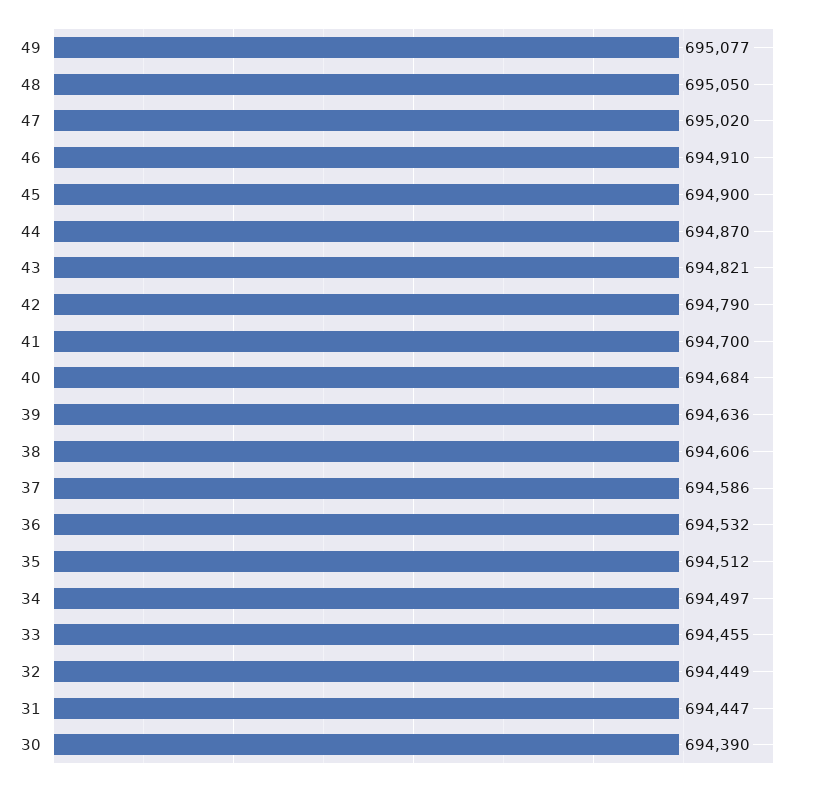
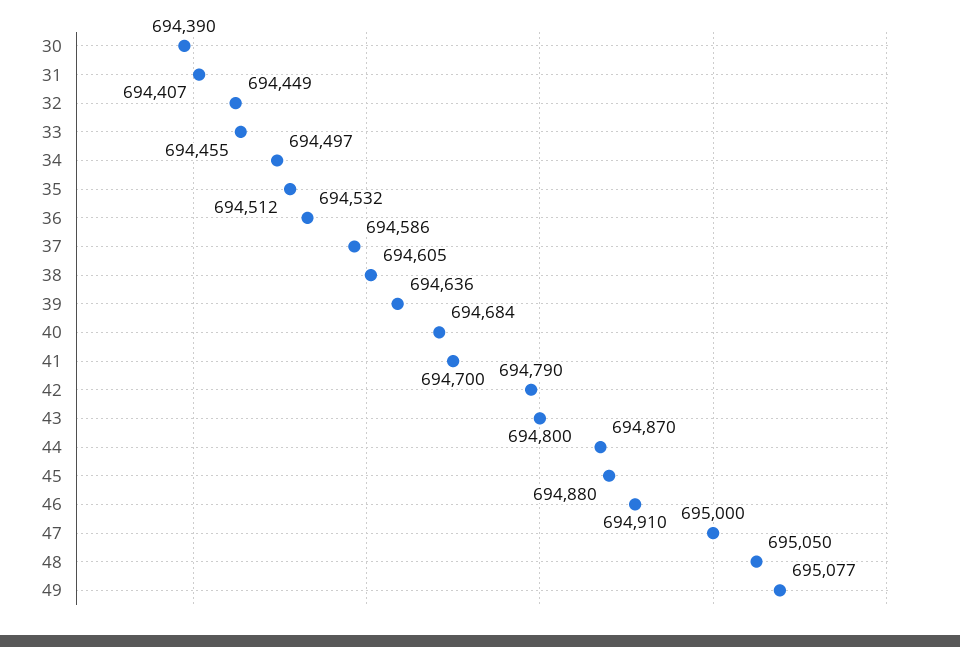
47: 695020 -> 695000
45: 694900 -> 694880
43: 694821 -> 694800
38: 694606 -> 694605
31: 694447 -> 694407

